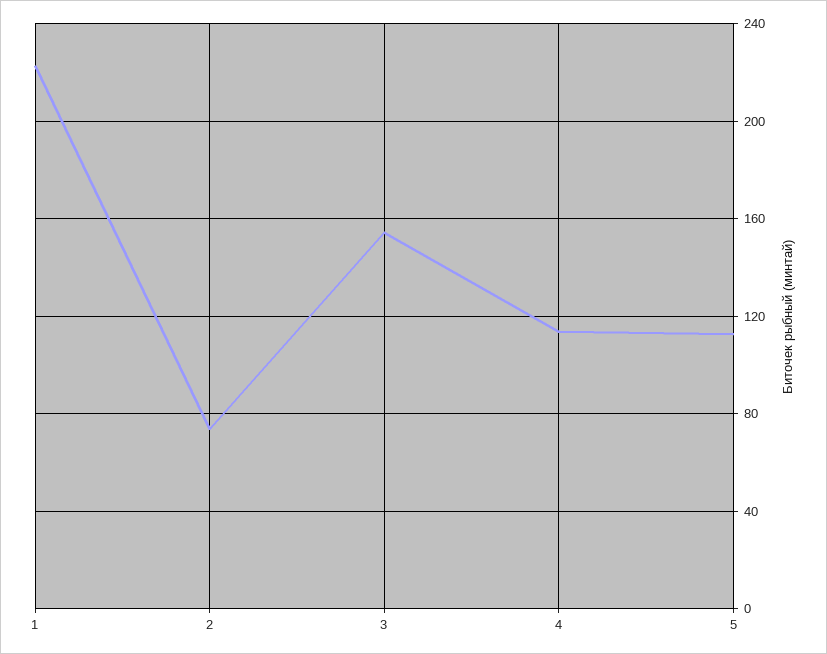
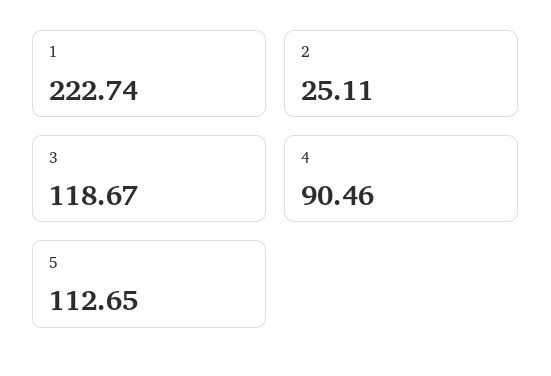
2: 75 -> 25.11
3: 155 -> 118.67
4: 115 -> 90.46

